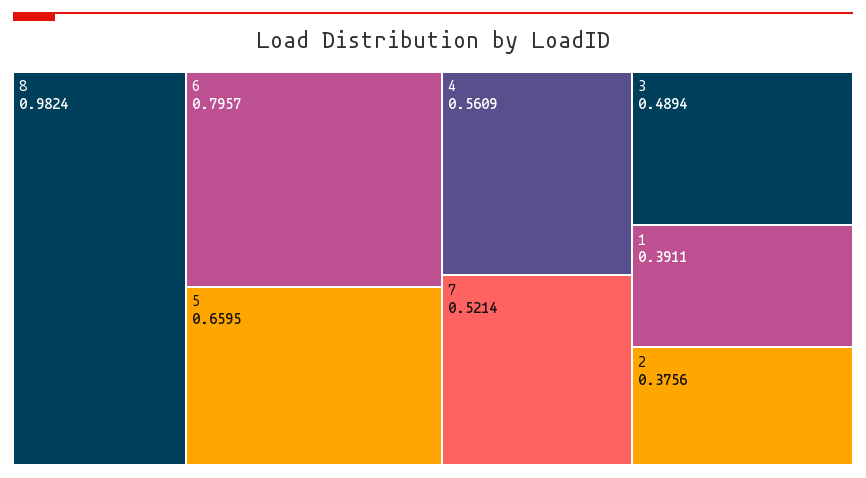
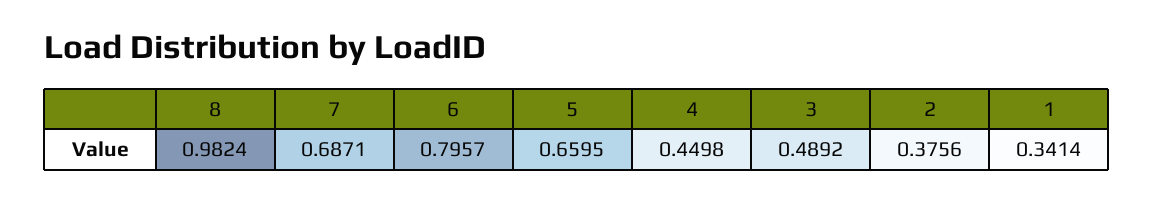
4: 0.5609 -> 0.4498
7: 0.5214 -> 0.6871
3: 0.4894 -> 0.4892
1: 0.3911 -> 0.3414

